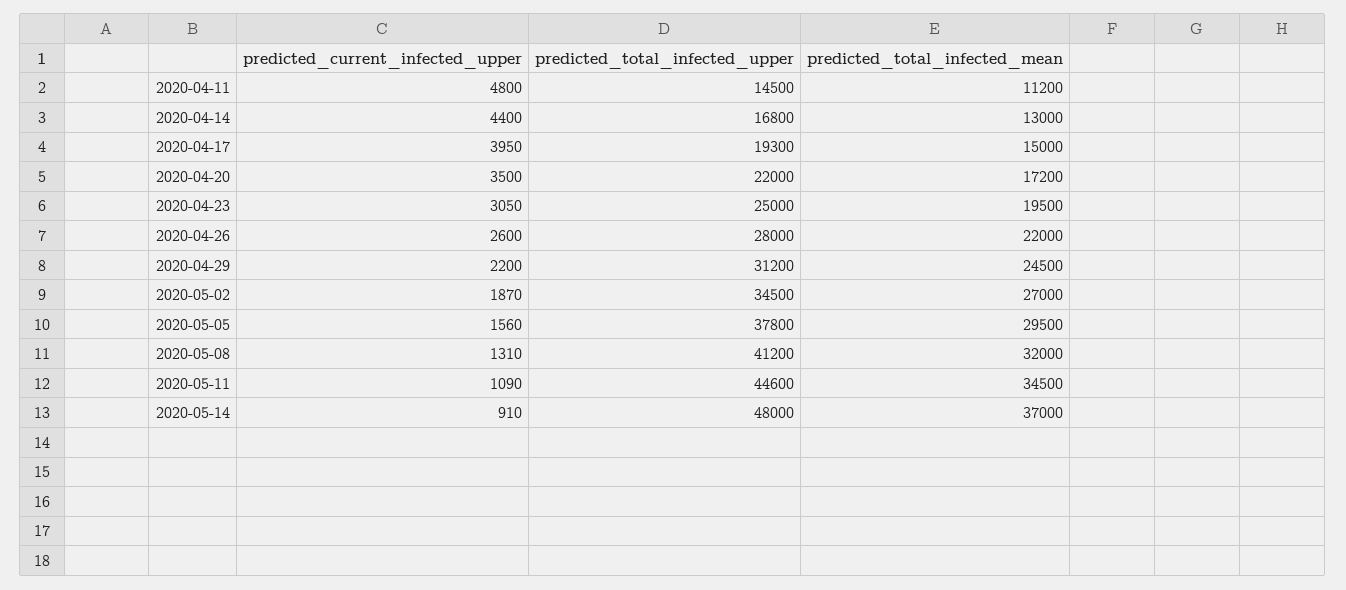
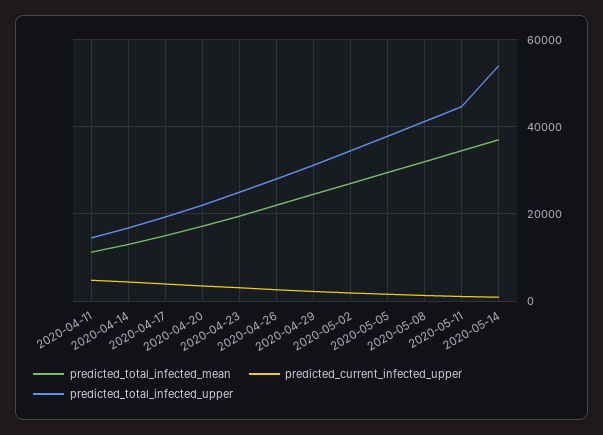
predicted_total_infected_upper, 2020-05-14: 48000 -> 54000

